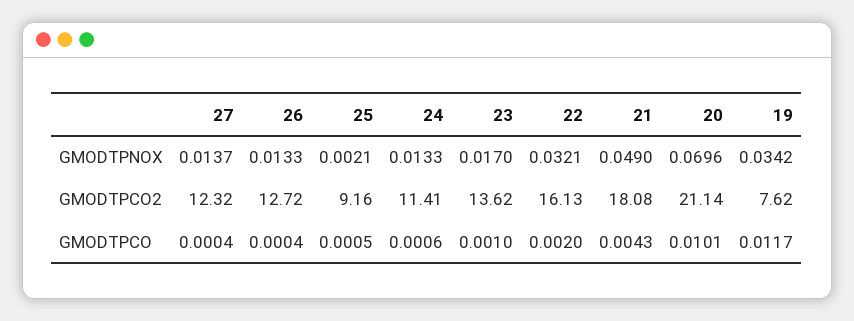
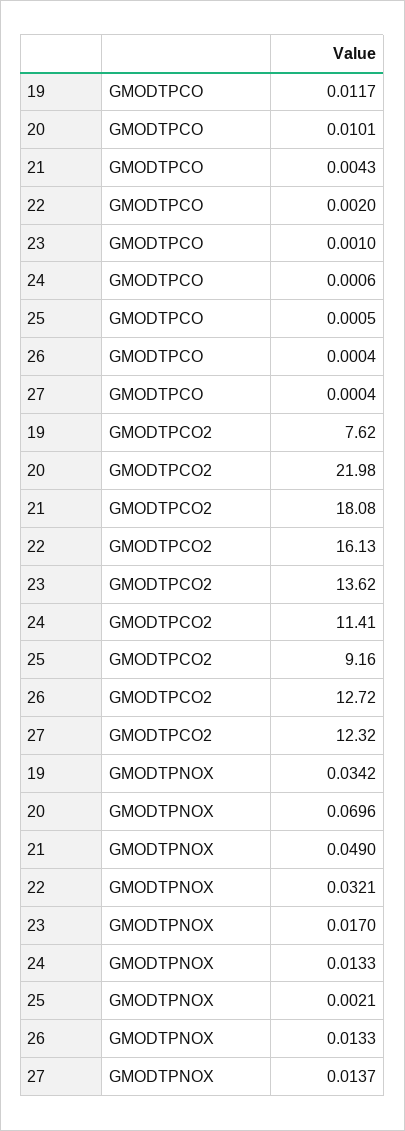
20, GMODTPCO2: 21.14 -> 21.98

